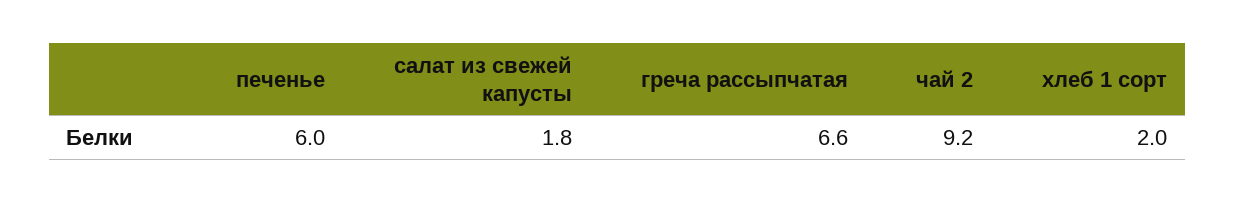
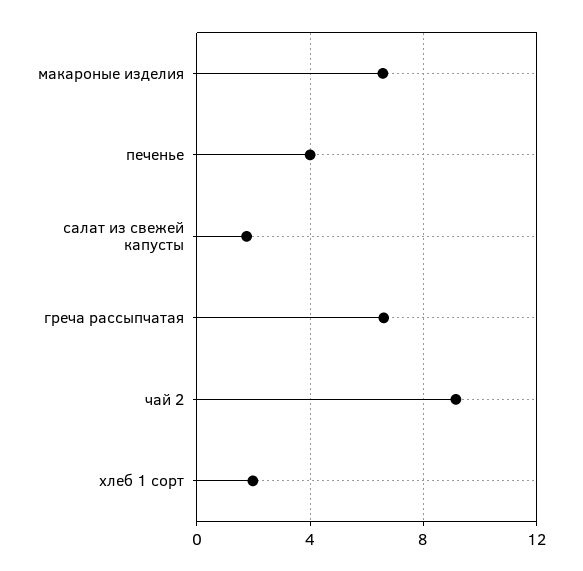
печенье: 6 -> 4
макароные изделия: none -> 6.5

